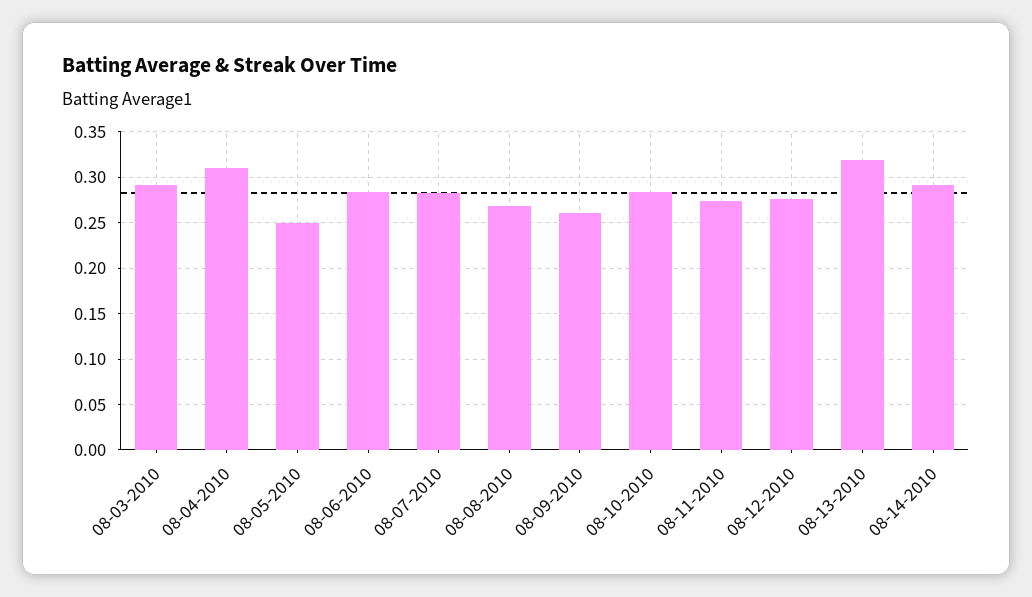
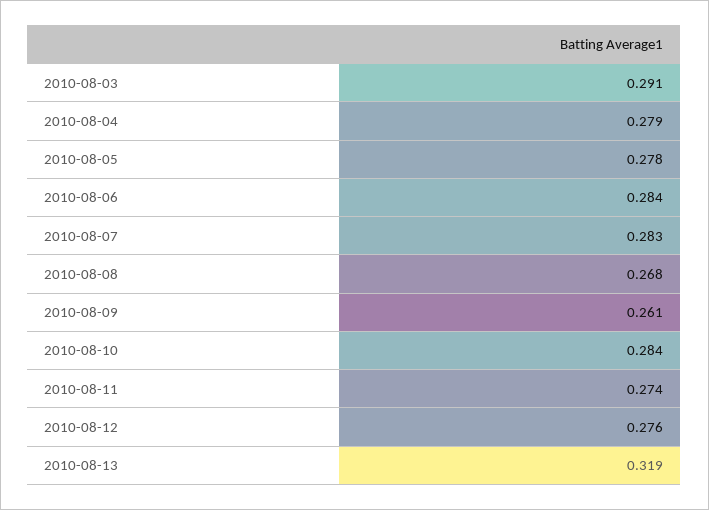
08-04-2010: 0.31 -> 0.279
08-05-2010: 0.25 -> 0.278
08-14-2010: 0.29 -> none

